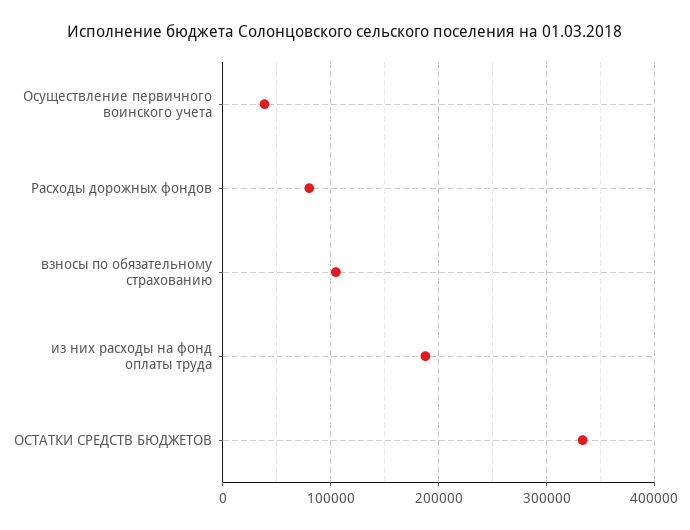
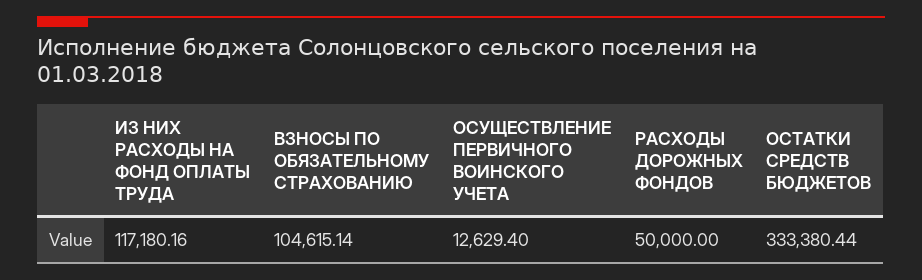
Осуществление первичного воинского учета: 40000 -> 12629.4
Расходы дорожных фондов: 80000 -> 50000
из них расходы на фонд оплаты труда: 190000 -> 117180.16

